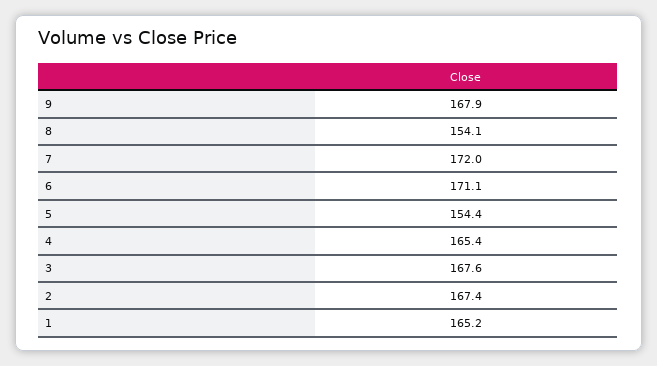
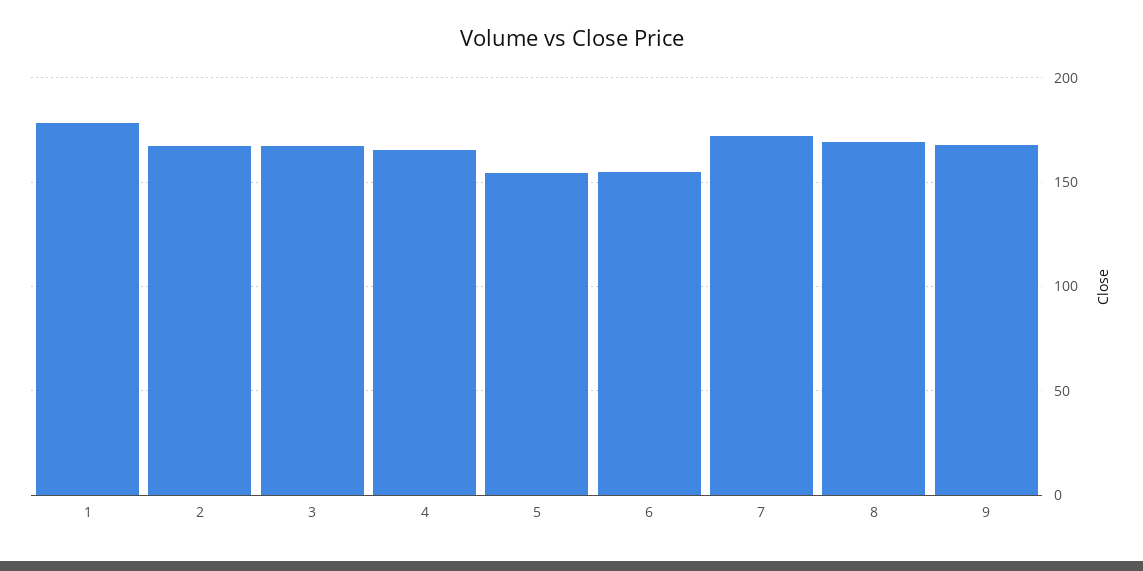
8: 154.1 -> 170
6: 171.1 -> 155
1: 165.2 -> 180

